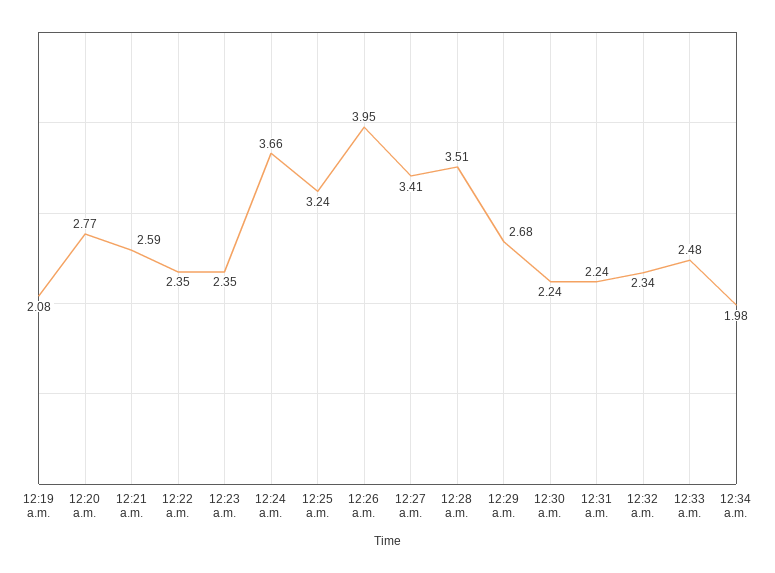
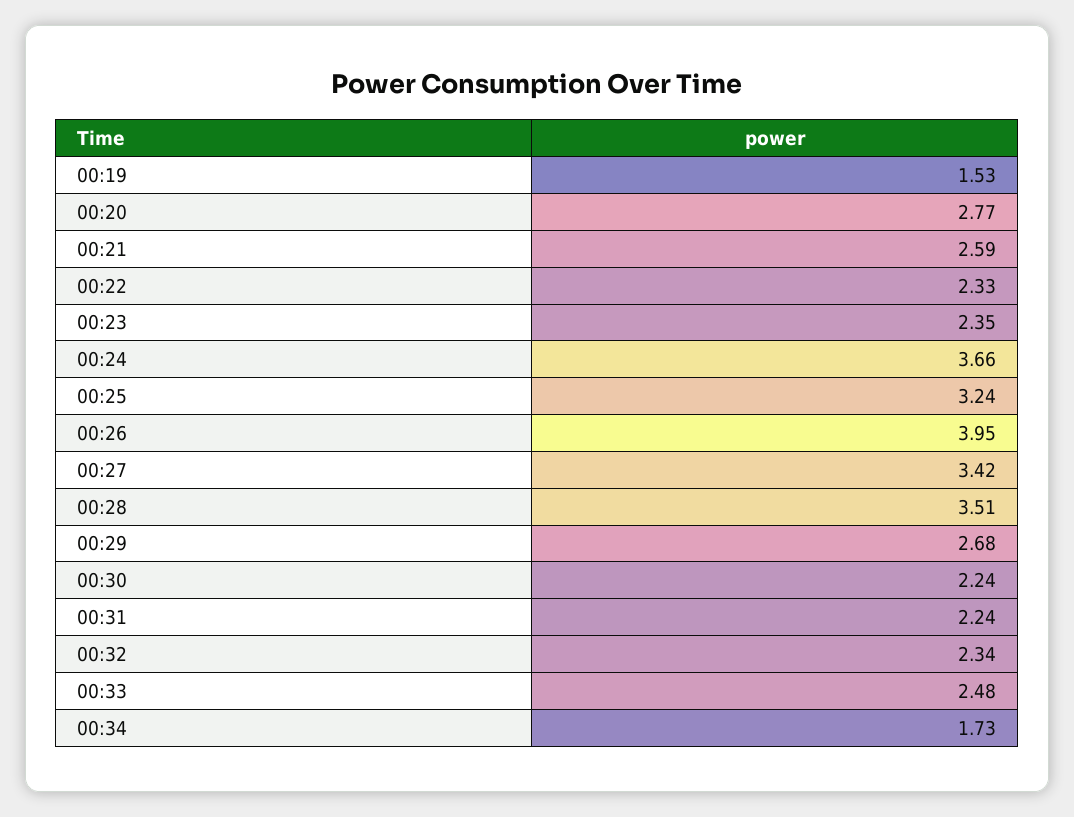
12:19 a.m.: 2.08 -> 1.53
12:22 a.m.: 2.35 -> 2.33
12:27 a.m.: 3.41 -> 3.42
12:34 a.m.: 1.98 -> 1.73

